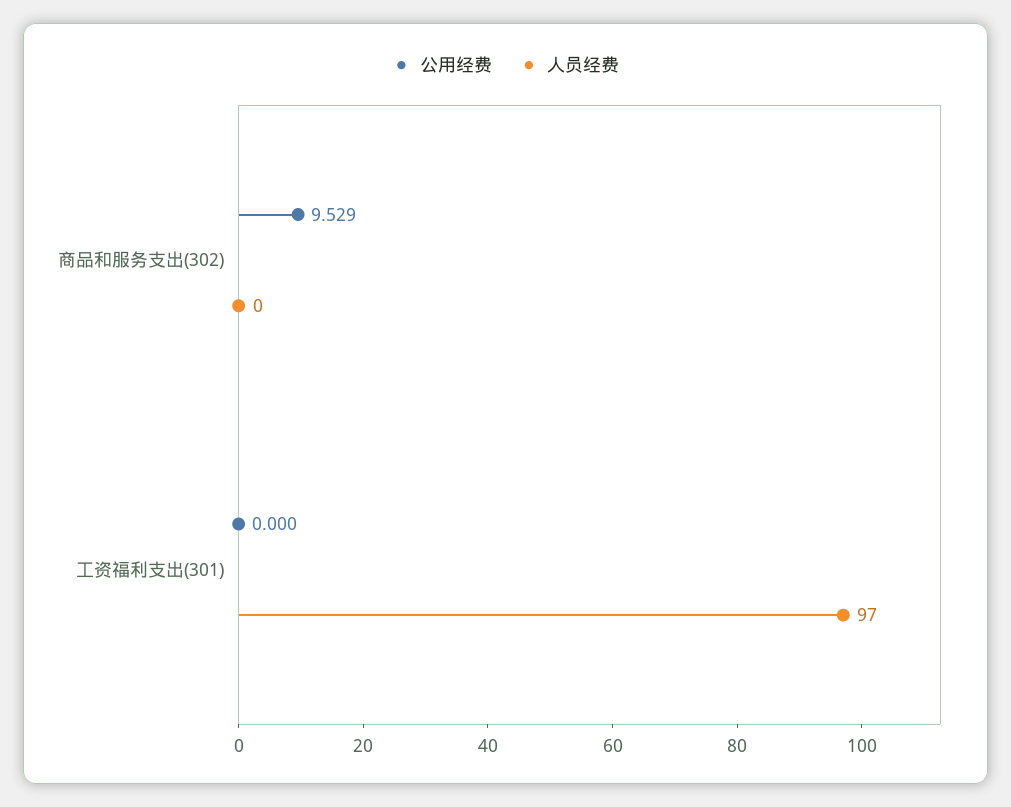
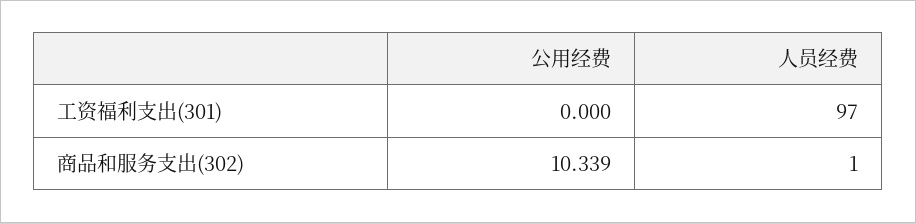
公用经费, 商品和服务支出(302): 9.529 -> 10.339
人员经费, 商品和服务支出(302): 0 -> 1

